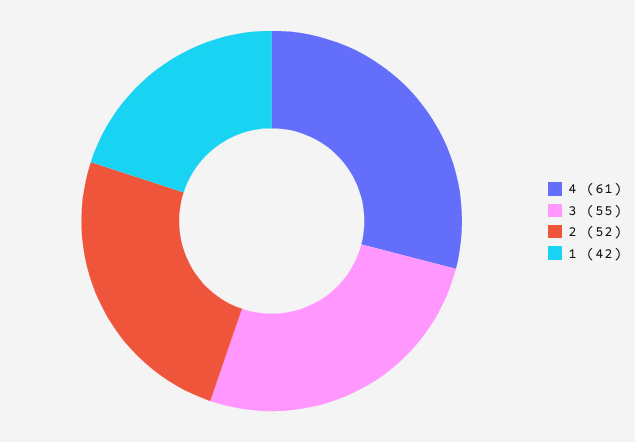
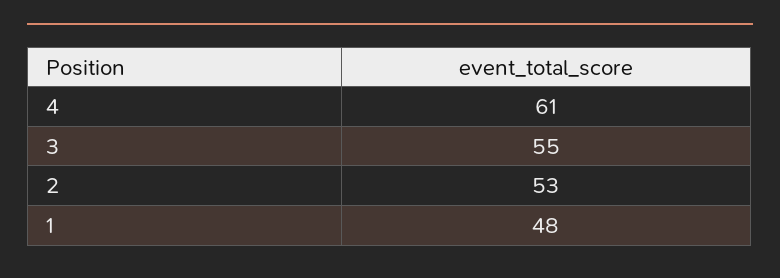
2: 52 -> 53
1: 42 -> 48

